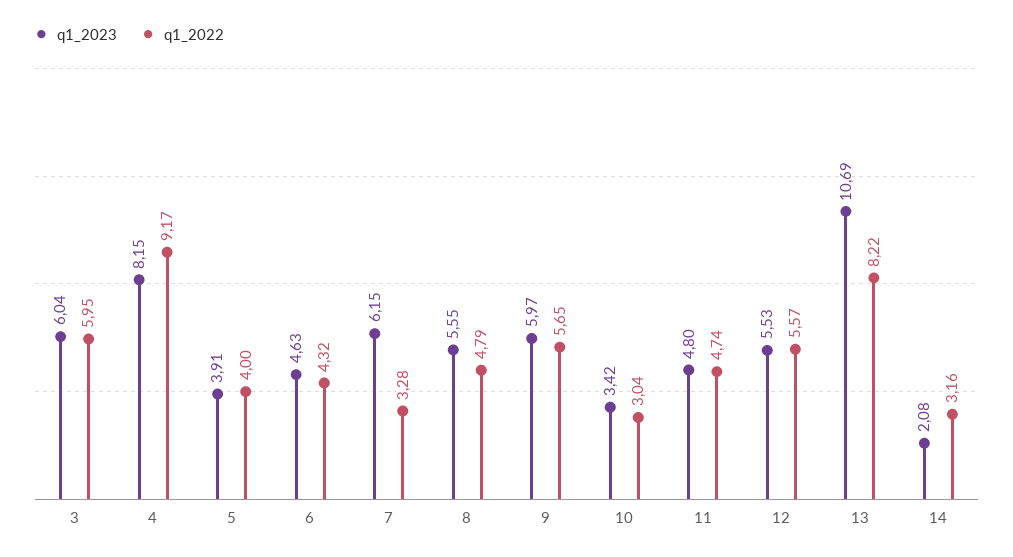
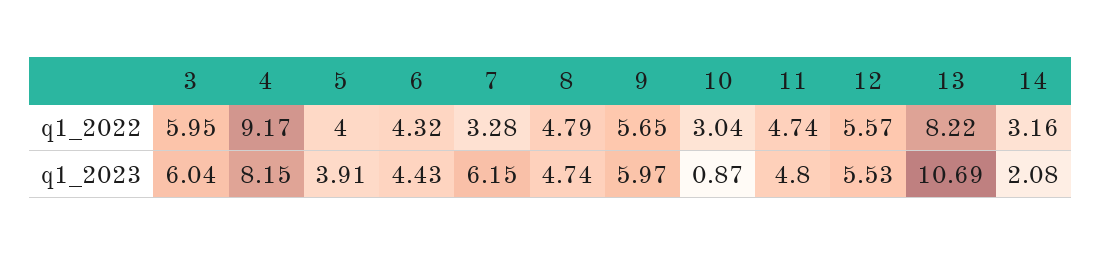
q1_2023, 6: 4.63 -> 4.43
q1_2023, 8: 5.55 -> 4.74
q1_2023, 10: 3.42 -> 0.87

